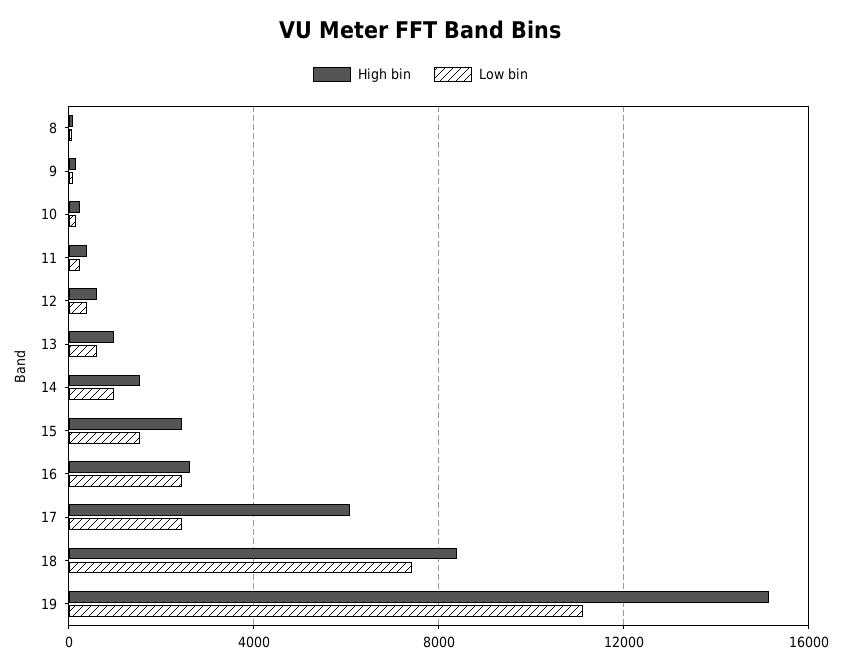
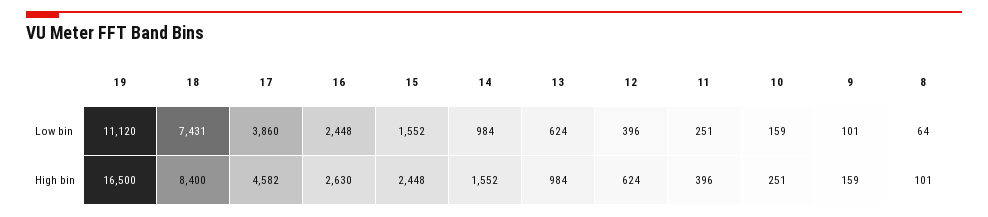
High bin, 17: 6000 -> 4582
Low bin, 17: 2500 -> 3860
High bin, 19: 15000 -> 16500

